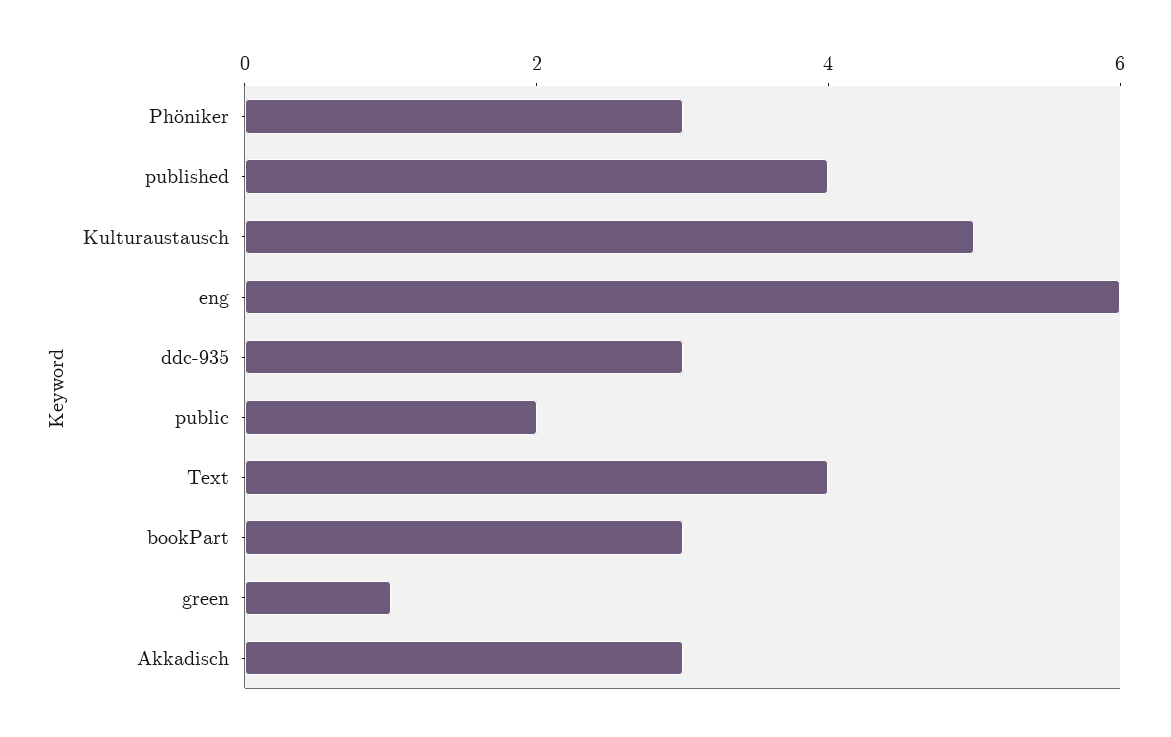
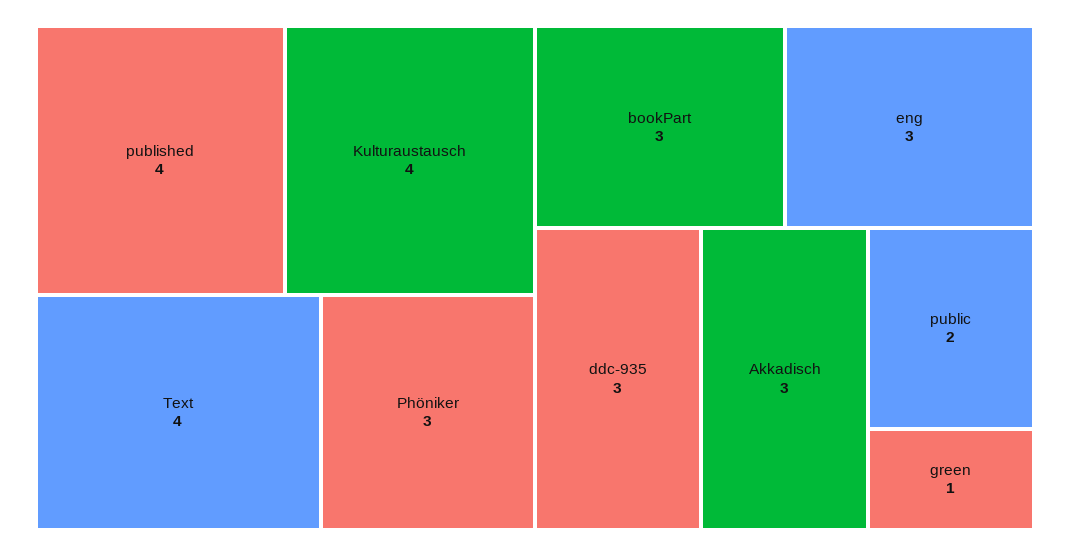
Kulturaustausch: 5 -> 4
eng: 6 -> 3

